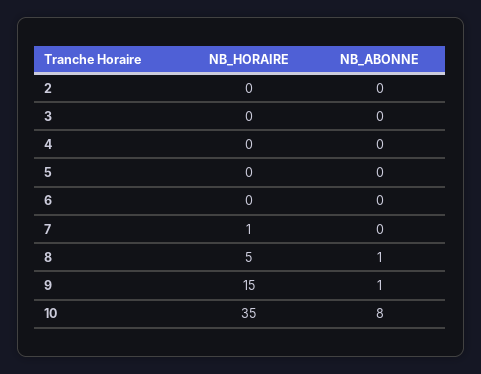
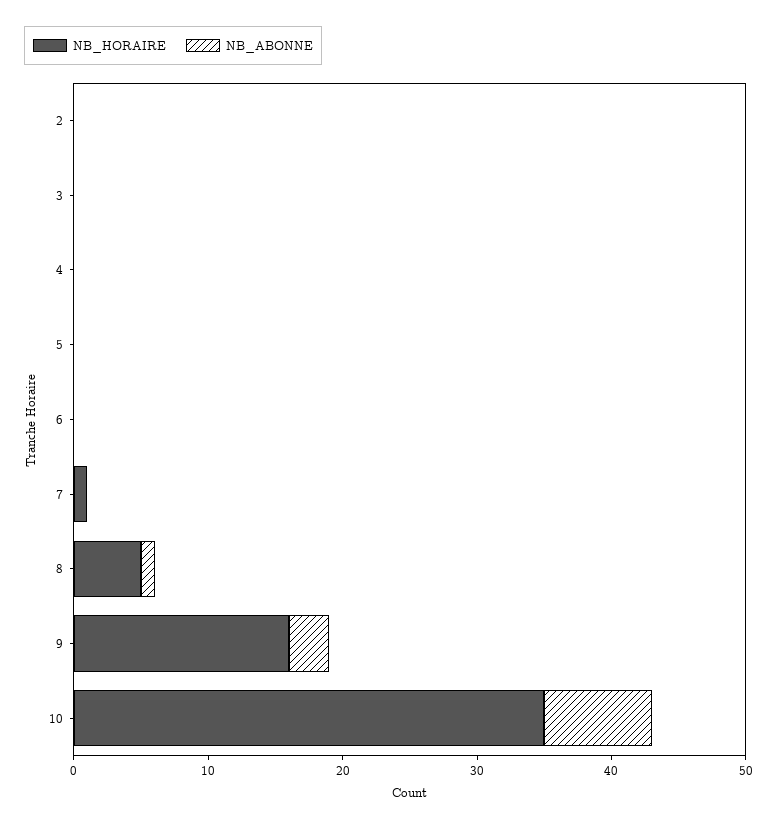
NB_HORAIRE, 9: 15 -> 16
NB_ABONNE, 9: 1 -> 3

